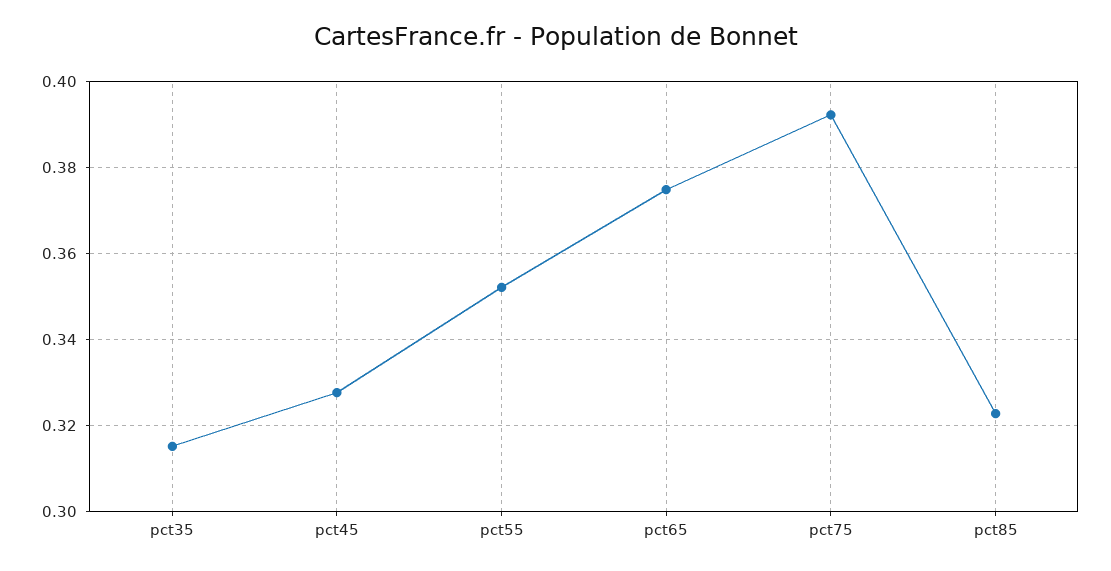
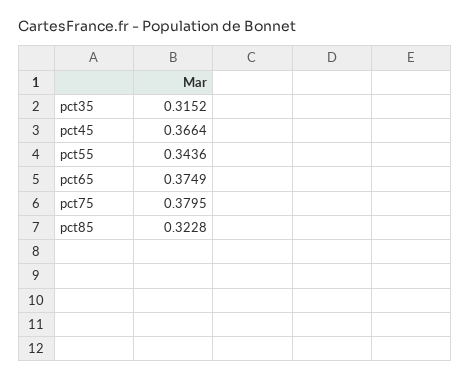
pct45: 0.328 -> 0.3664
pct55: 0.352 -> 0.3436
pct75: 0.392 -> 0.3795

